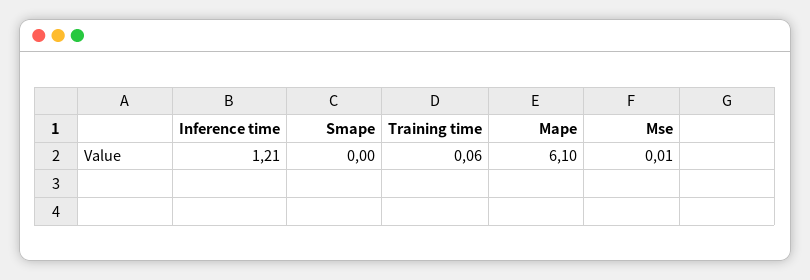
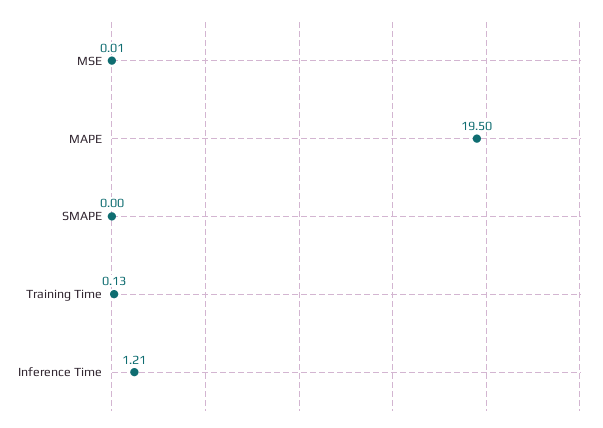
Training time: 0.06 -> 0.13
Mape: 6.1 -> 19.5

